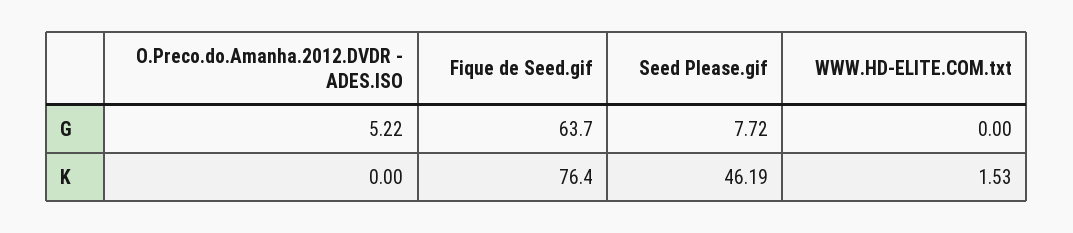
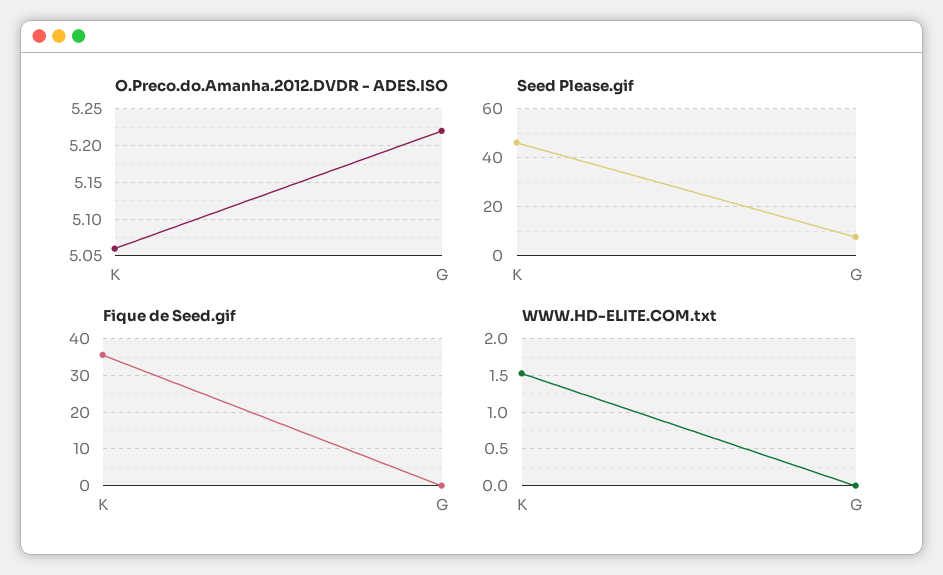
Fique de Seed.gif, G: 63.7 -> 0
O.Preco.do.Amanha.2012.DVDR - ADES.ISO, K: 0 -> 5.06
Fique de Seed.gif, K: 76.4 -> 36

